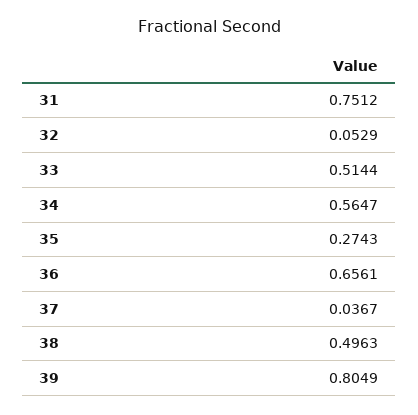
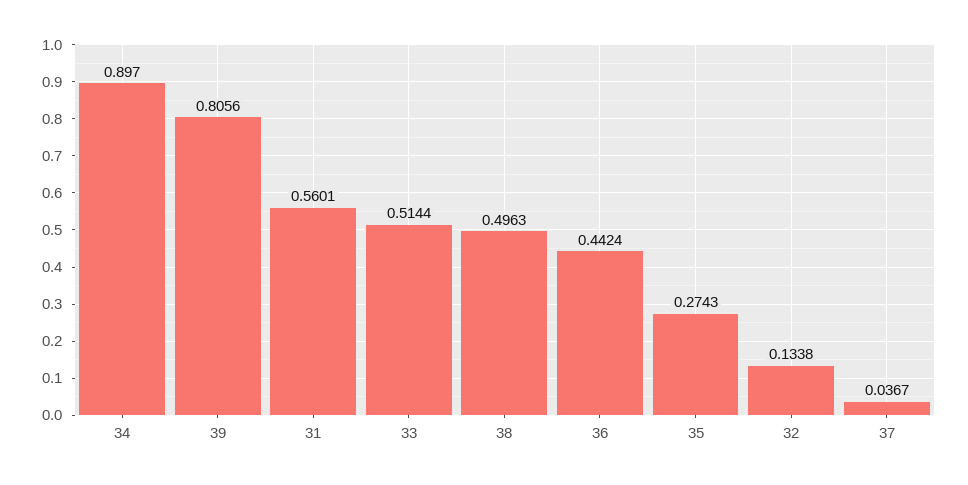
31: 0.7512 -> 0.5601
32: 0.0529 -> 0.1338
34: 0.5647 -> 0.897
36: 0.6561 -> 0.4424
39: 0.8049 -> 0.8056

